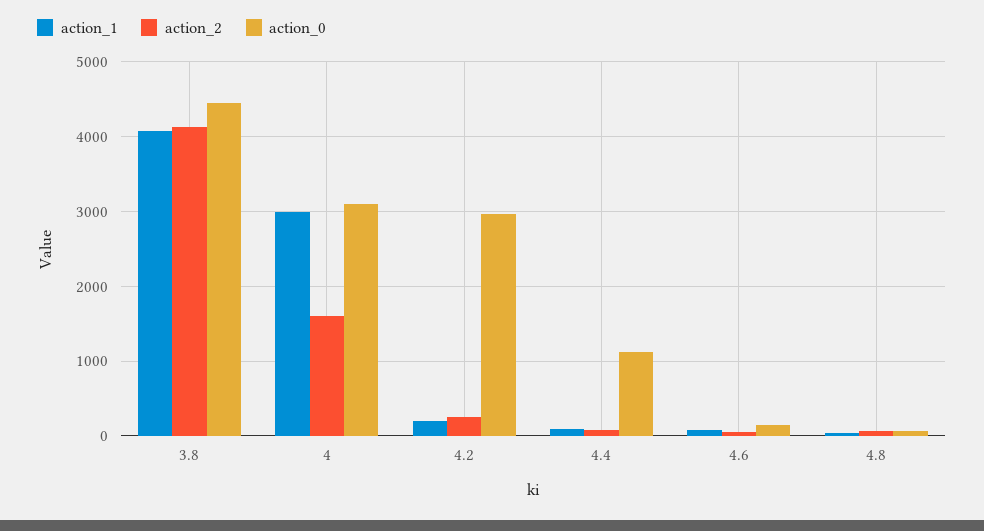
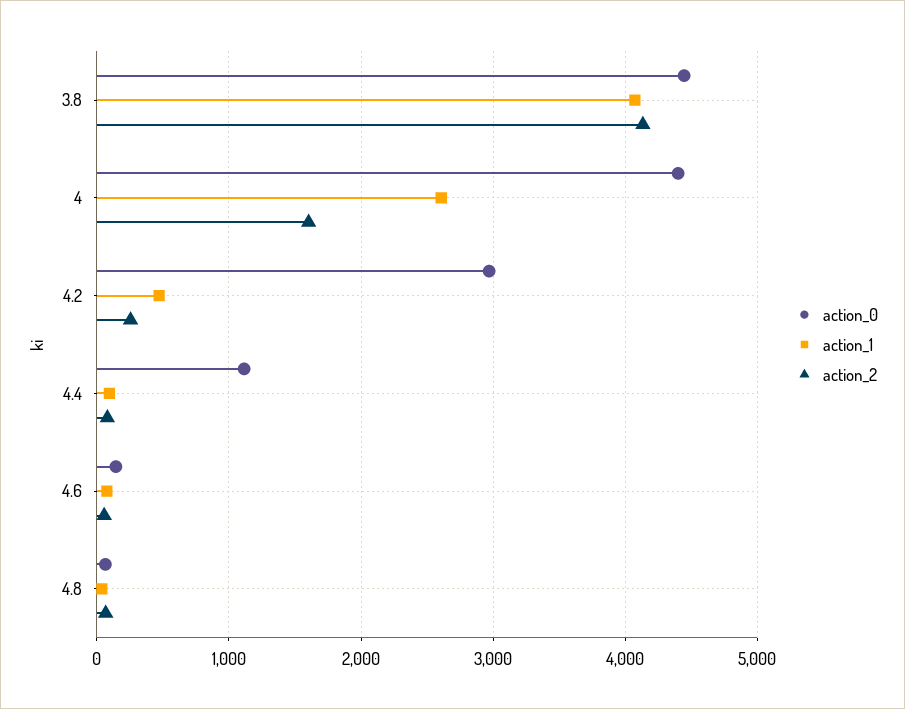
action_1, 4: 3000 -> 2600
action_0, 4: 3100 -> 4400
action_1, 4.2: 200 -> 500

